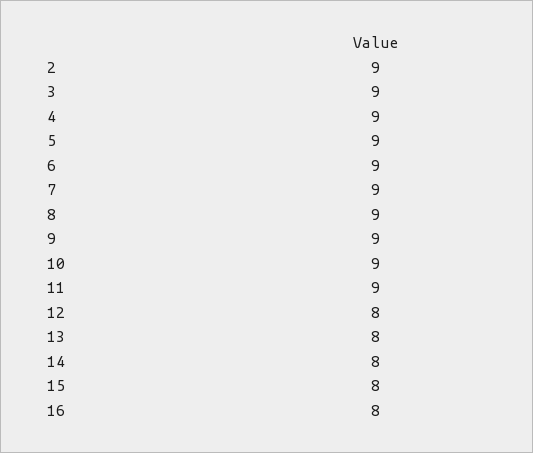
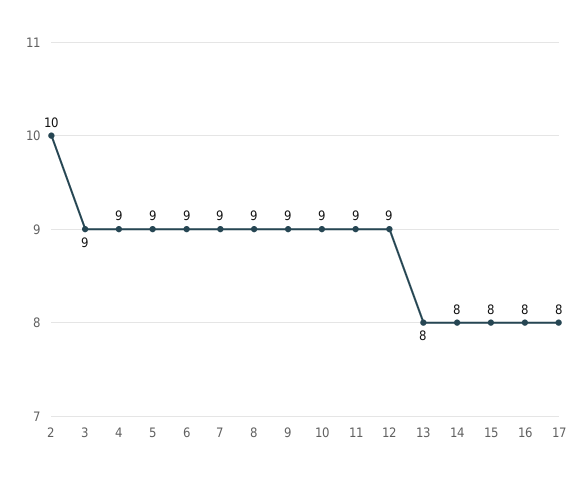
2: 9 -> 10
12: 8 -> 9
17: none -> 8

